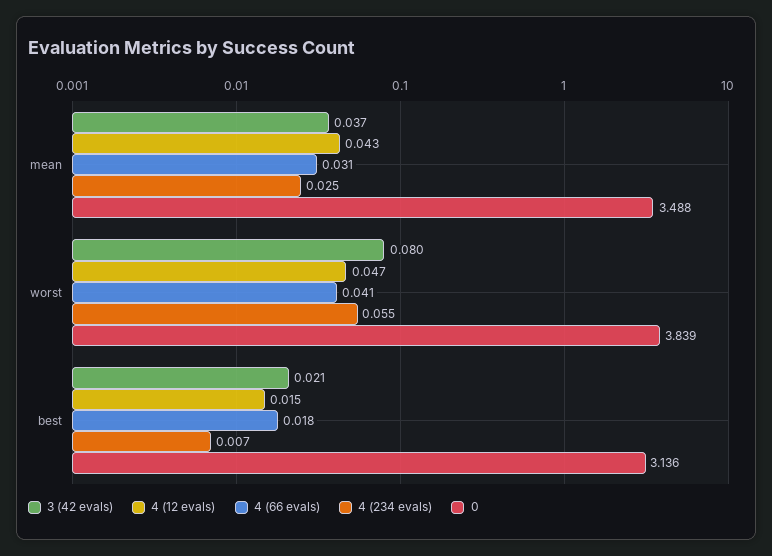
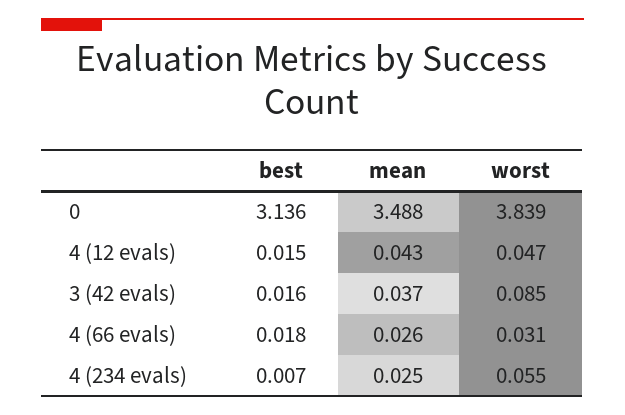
4 (66 evals), mean: 0.031 -> 0.026
3 (42 evals), worst: 0.08 -> 0.085
4 (66 evals), worst: 0.041 -> 0.031
3 (42 evals), best: 0.021 -> 0.016

